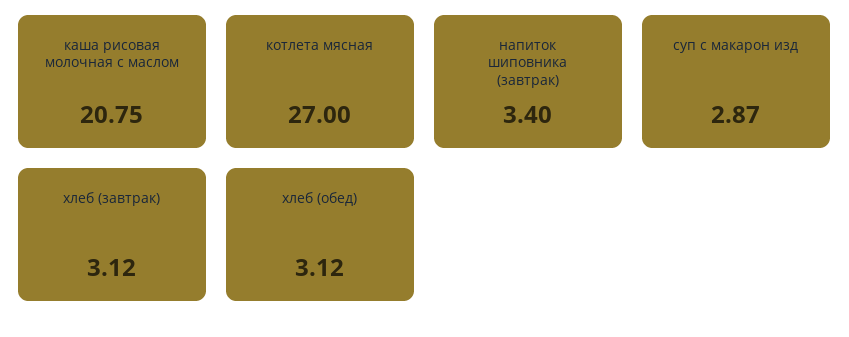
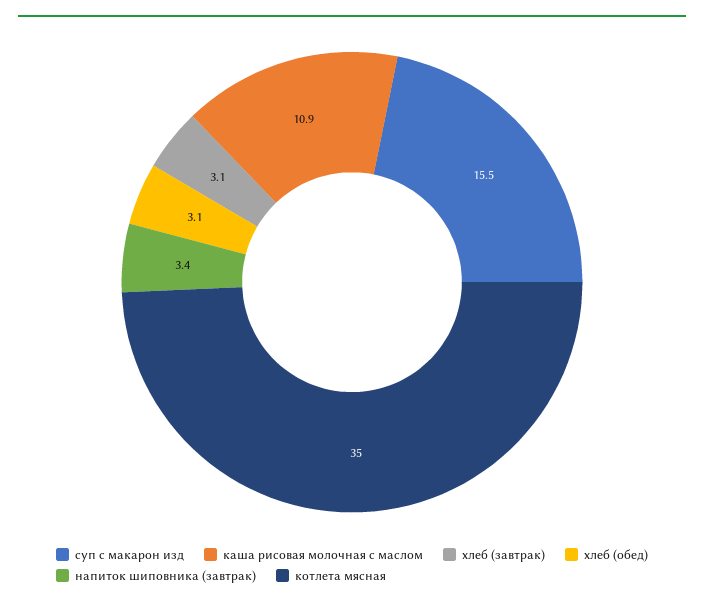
каша рисовая молочная с маслом: 20.75 -> 10.9
котлета мясная: 27 -> 35
суп с макарон изд: 2.87 -> 15.5

